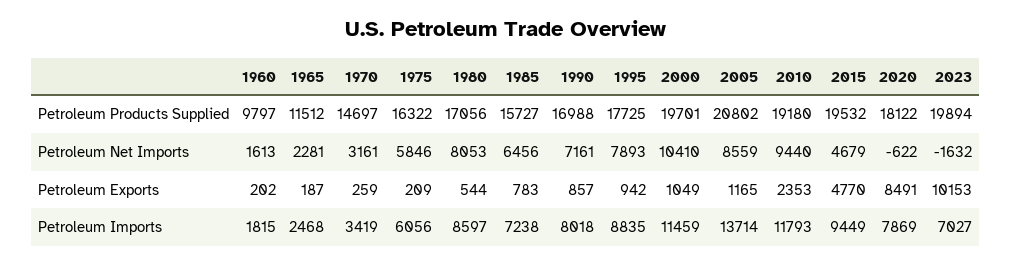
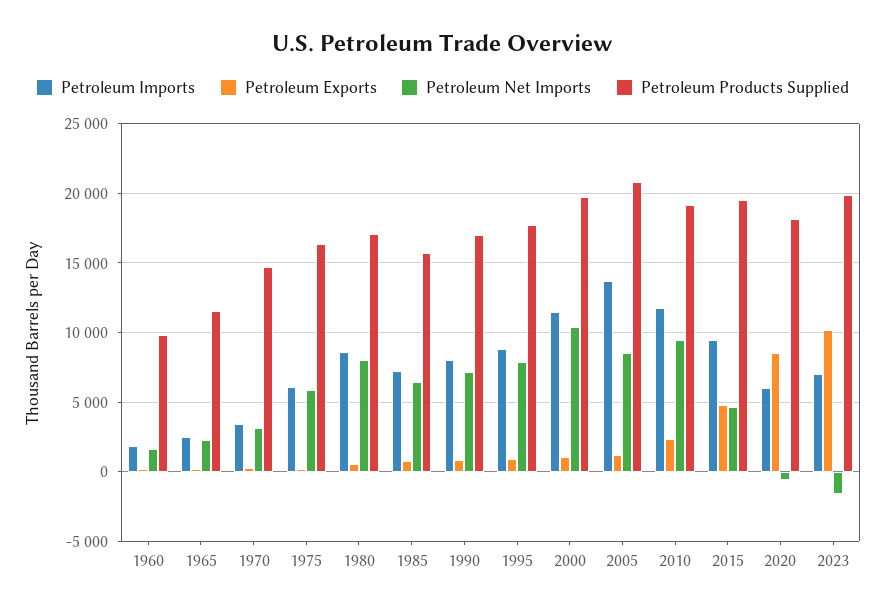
Petroleum Imports, 2020: 7869 -> 6000

